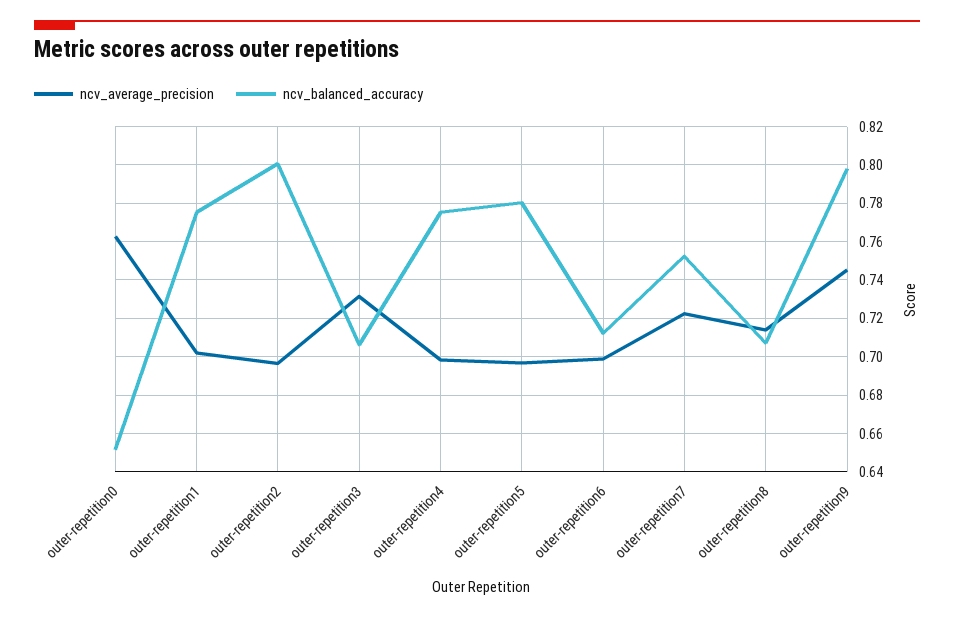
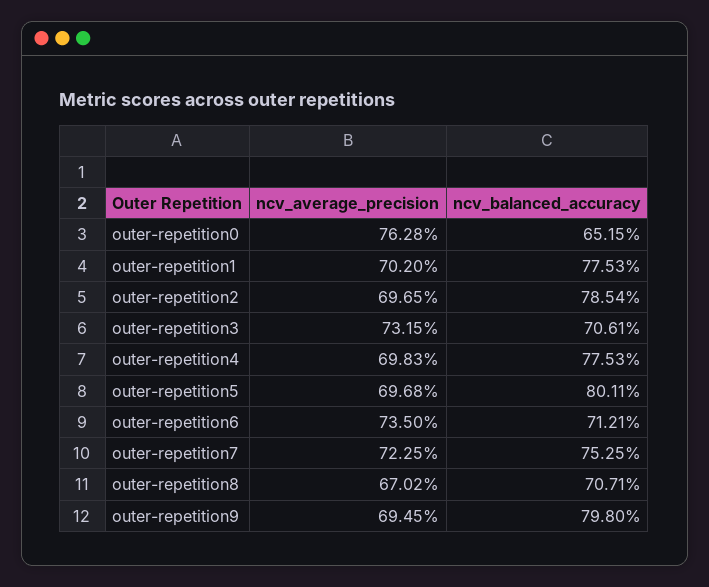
ncv_balanced_accuracy, outer-repetition2: 0.8 -> 0.7854
ncv_balanced_accuracy, outer-repetition5: 0.78 -> 0.8011
ncv_average_precision, outer-repetition6: 0.7 -> 0.735
ncv_average_precision, outer-repetition8: 0.715 -> 0.6702
ncv_average_precision, outer-repetition9: 0.745 -> 0.6945

